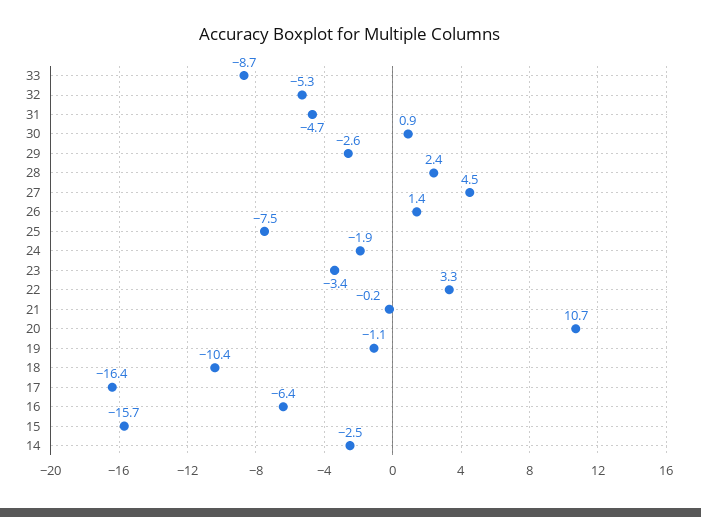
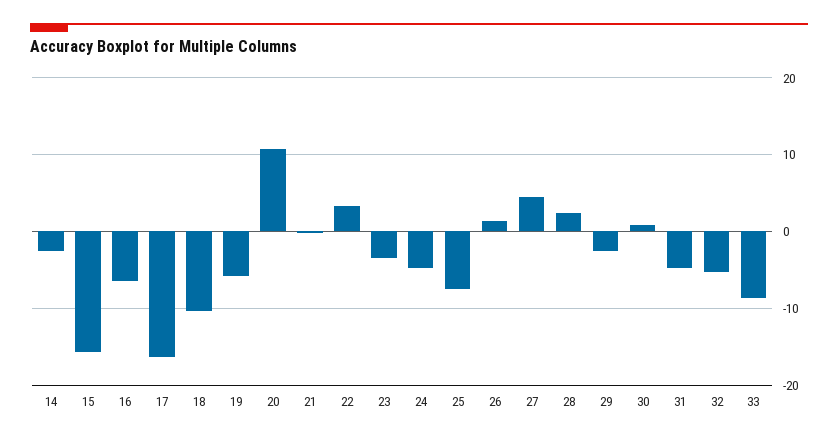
24: -1.9 -> -5
19: -1.1 -> -6

